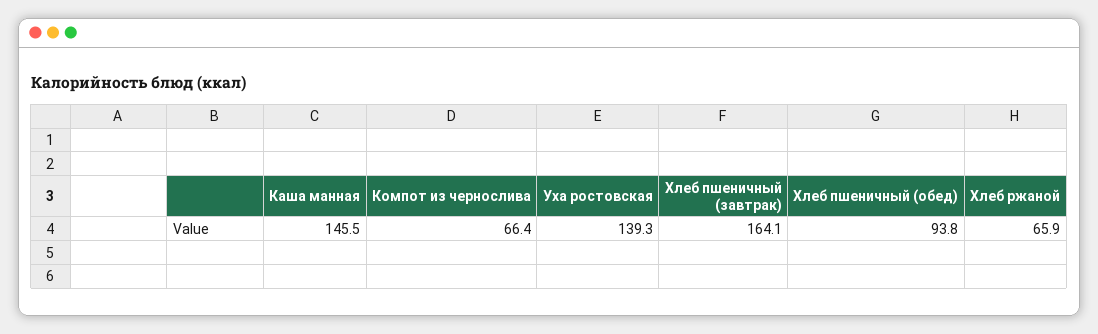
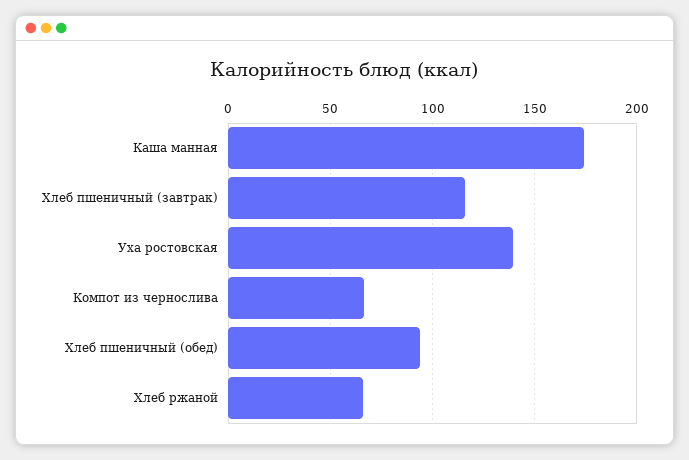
Каша манная: 145.5 -> 175
Хлеб пшеничный (завтрак): 164.1 -> 115

